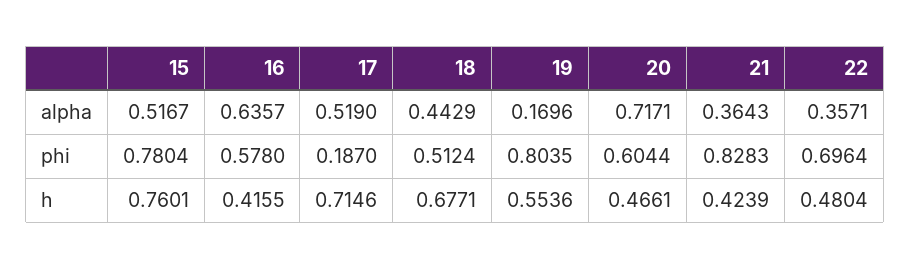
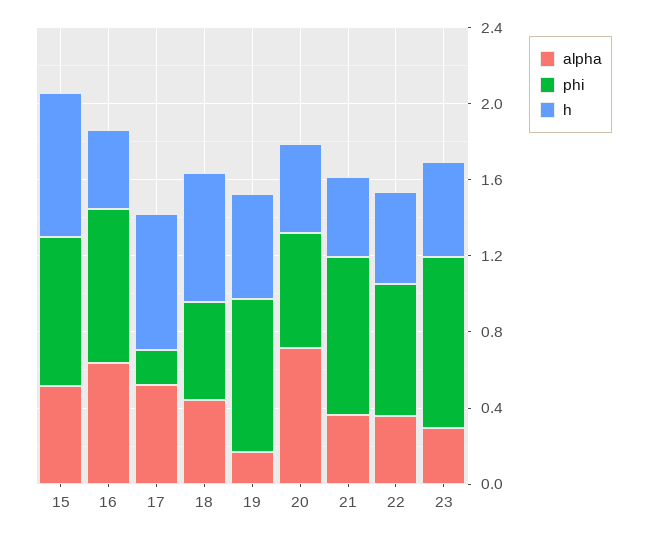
phi, 16: 0.578 -> 0.8
alpha, 23: none -> 0.3
phi, 23: none -> 0.9
h, 23: none -> 0.5

